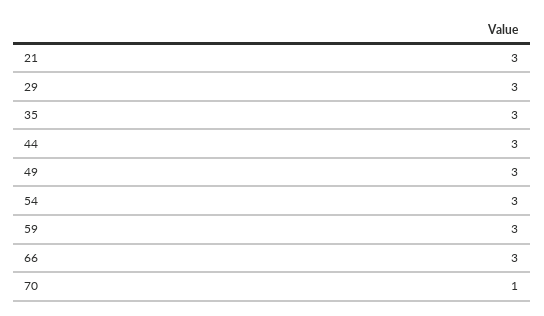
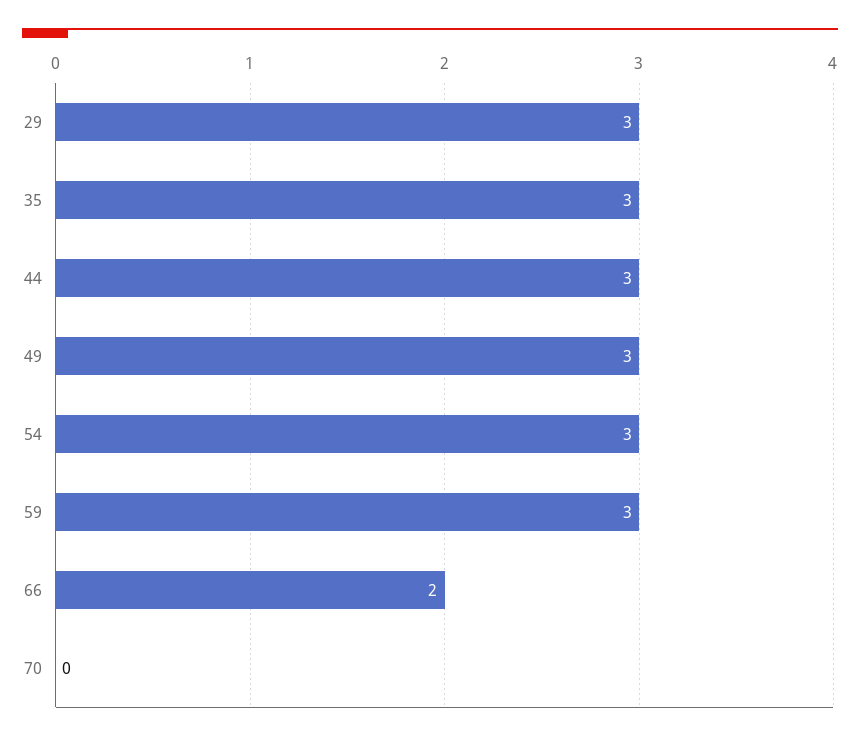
21: 3 -> none
66: 3 -> 2
70: 1 -> 0

